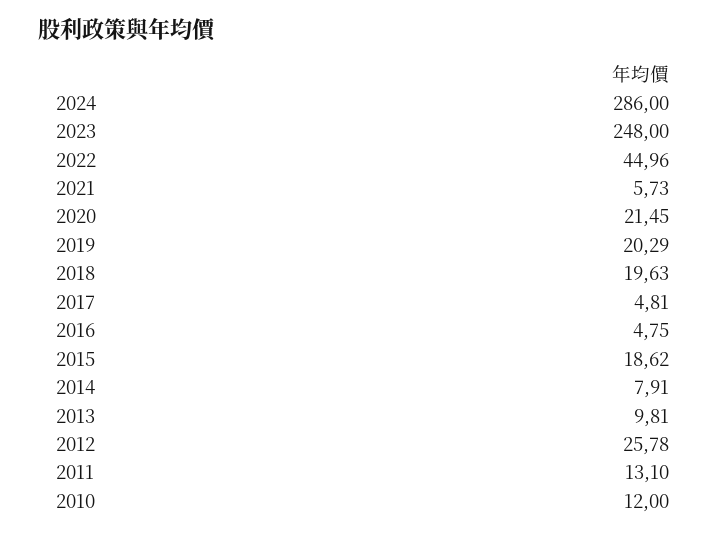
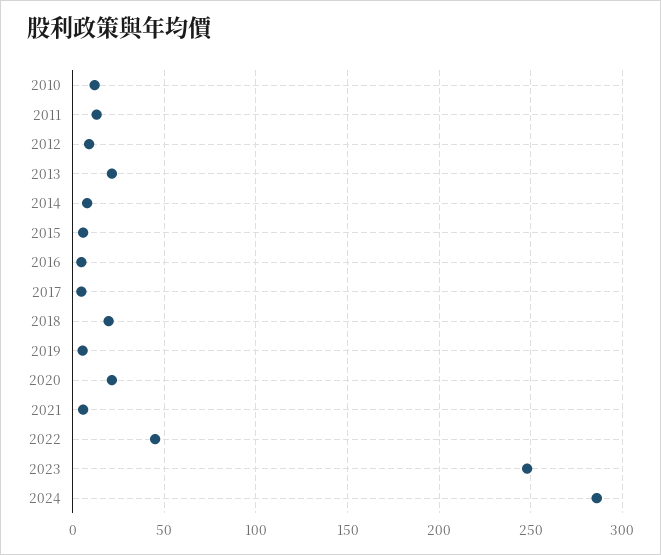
2019: 20.29 -> 5
2015: 18.62 -> 5
2013: 9.81 -> 20
2012: 25.78 -> 10

